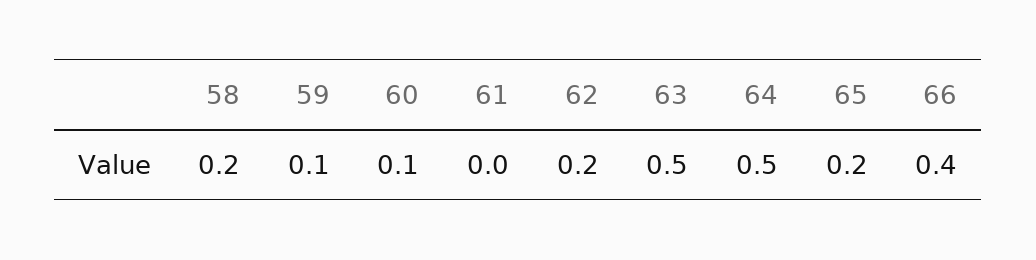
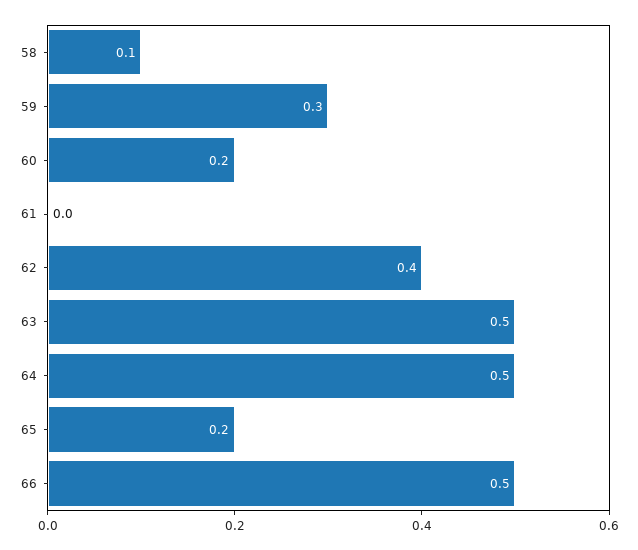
58: 0.2 -> 0.1
59: 0.1 -> 0.3
60: 0.1 -> 0.2
62: 0.2 -> 0.4
66: 0.4 -> 0.5

